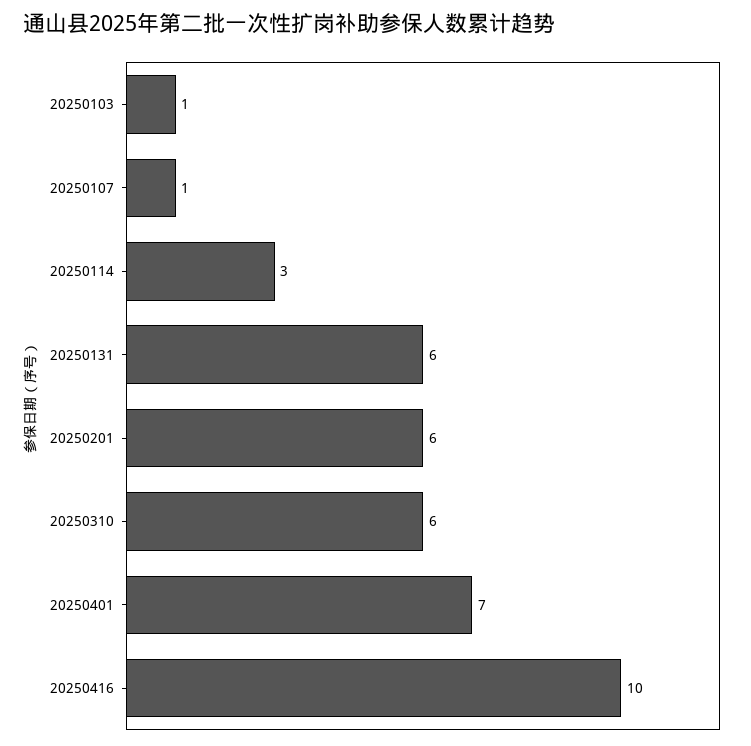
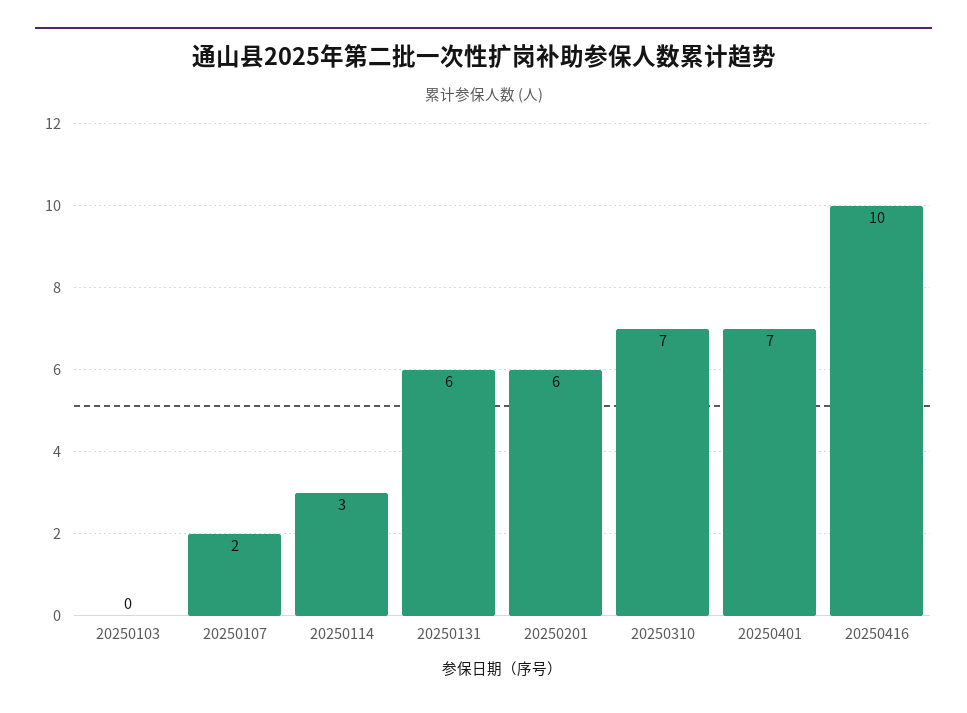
20250103: 1 -> 0
20250107: 1 -> 2
20250310: 6 -> 7

